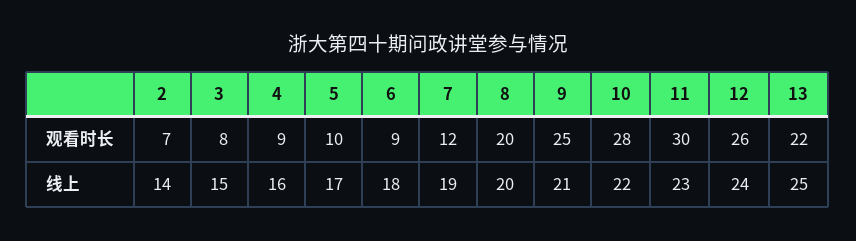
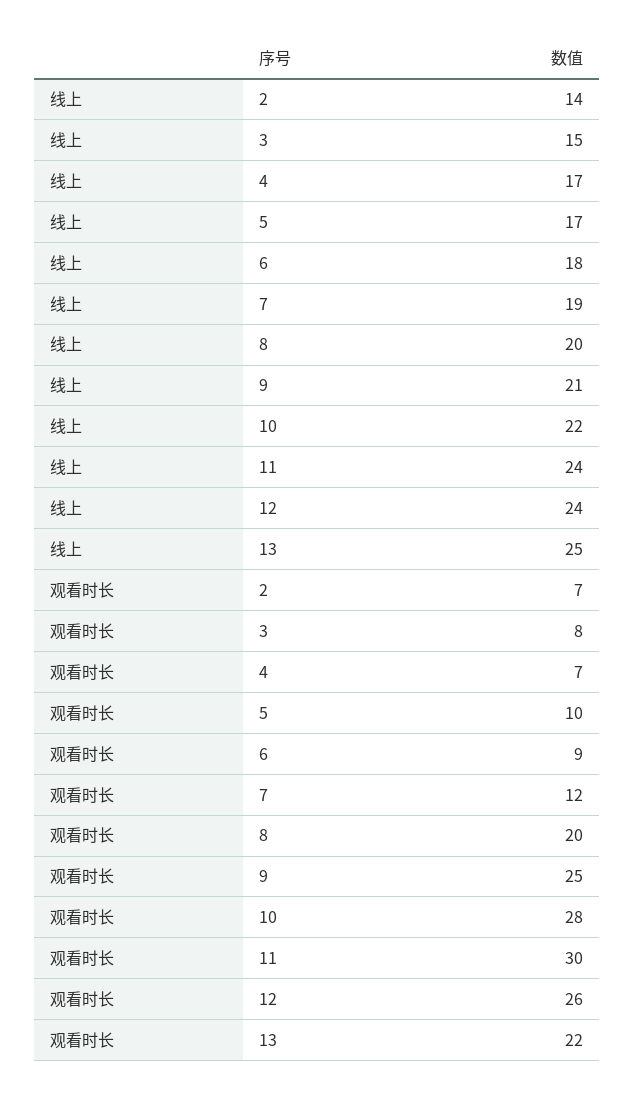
4, 观看时长: 9 -> 7
4, 线上: 16 -> 17
11, 线上: 23 -> 24

